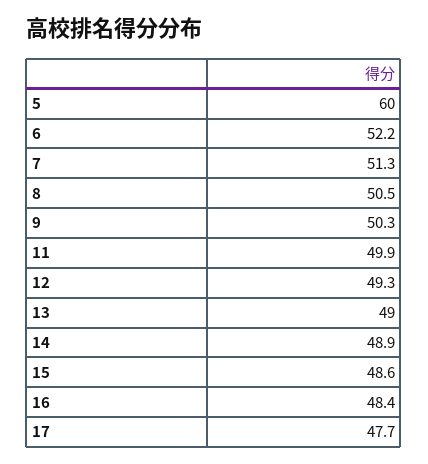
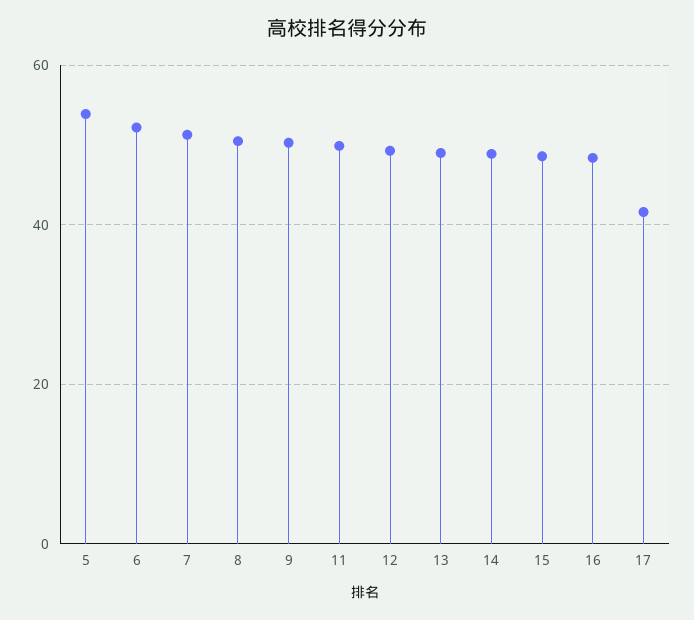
5: 60 -> 54
17: 47.7 -> 42

